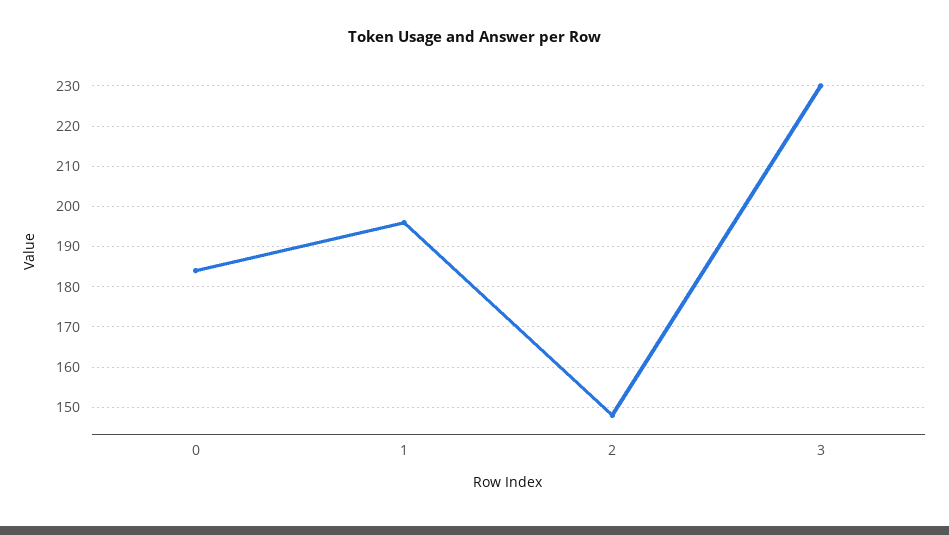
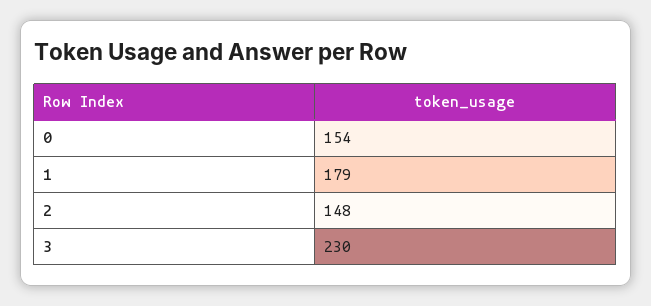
0: 185 -> 154
1: 195 -> 179

